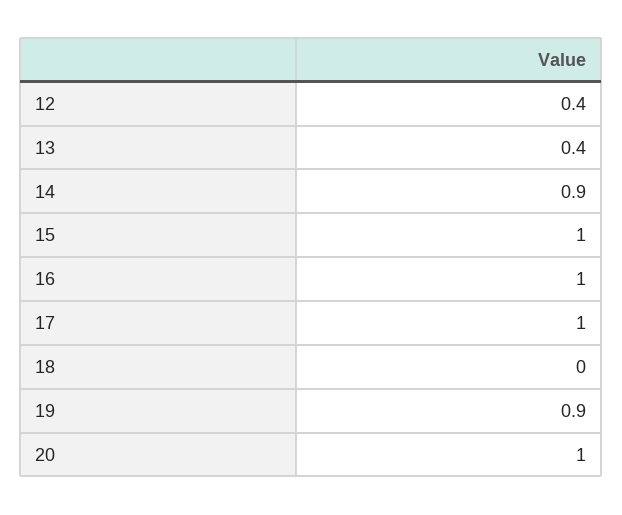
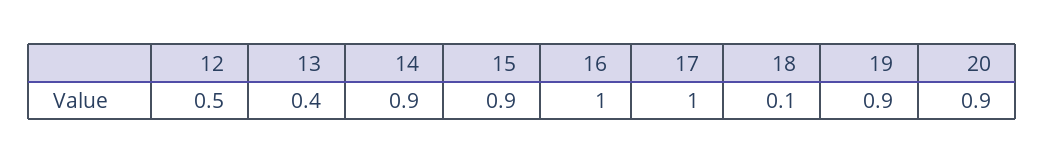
12: 0.4 -> 0.5
15: 1 -> 0.9
18: 0 -> 0.1
20: 1 -> 0.9

